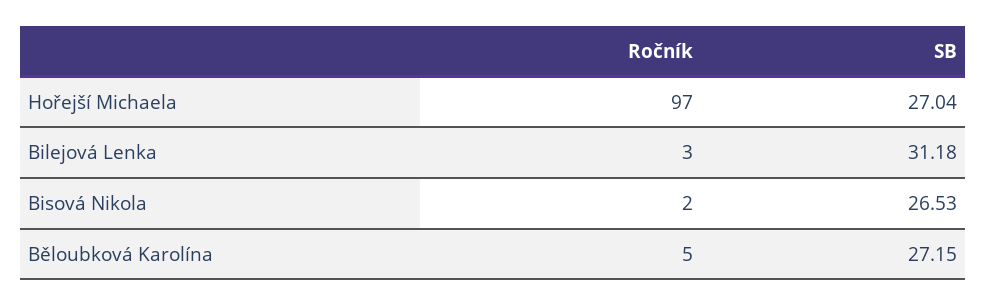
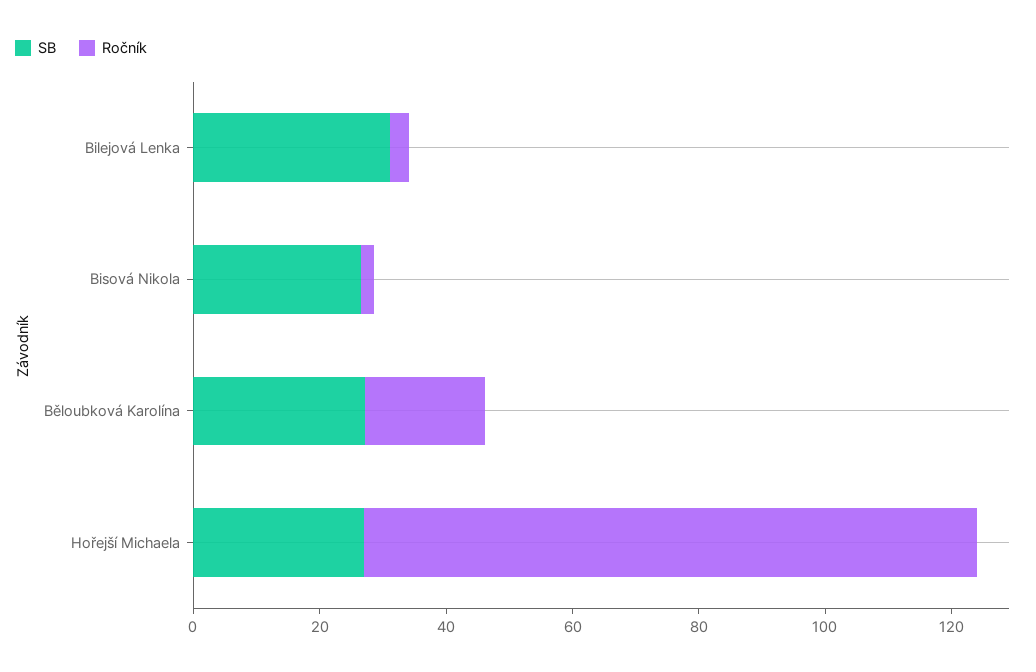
Ročník, Běloubková Karolína: 5 -> 20

